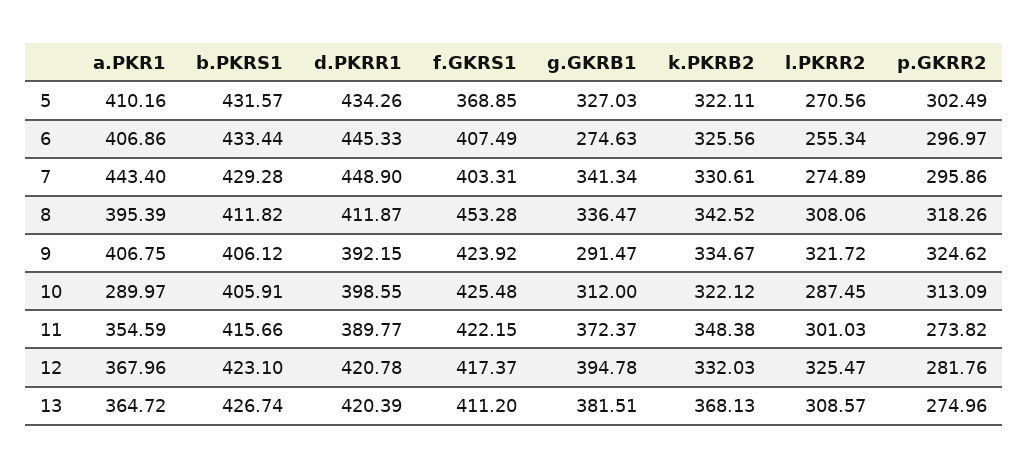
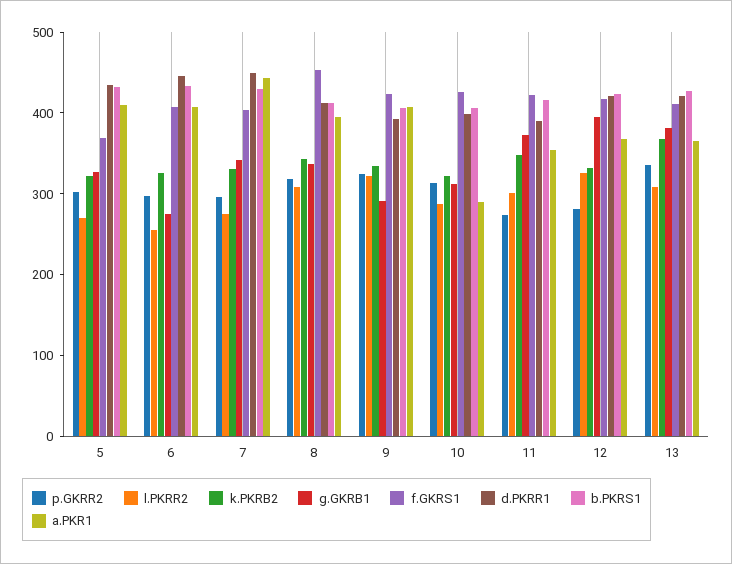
p.GKRR2, 13: 274.96 -> 340

